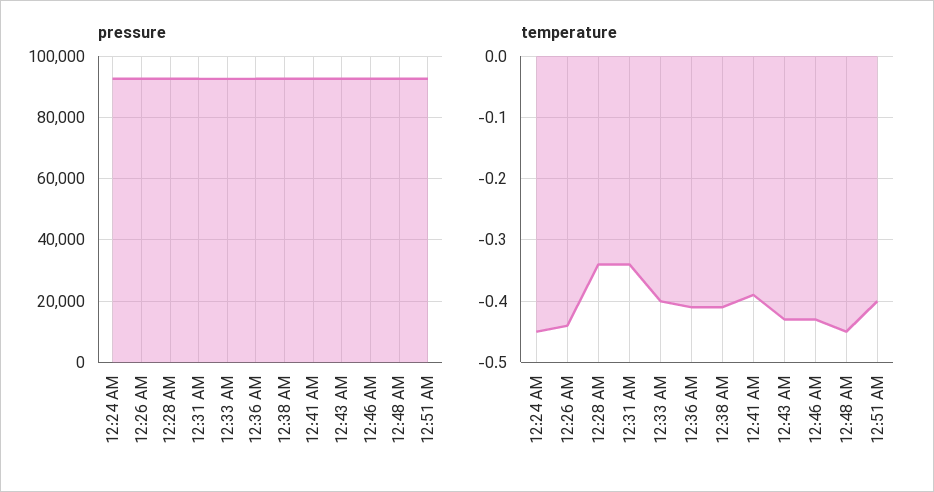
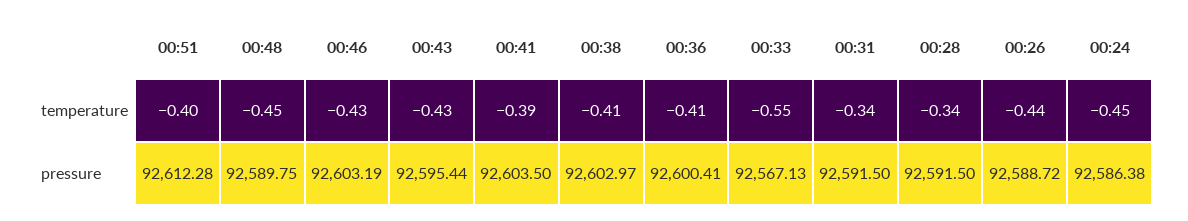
temperature, 12:33 AM: -0.4 -> -0.55

